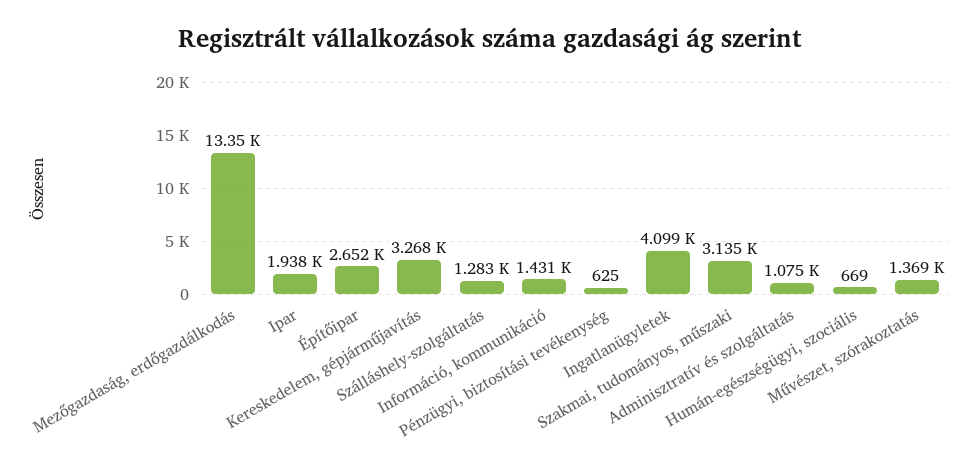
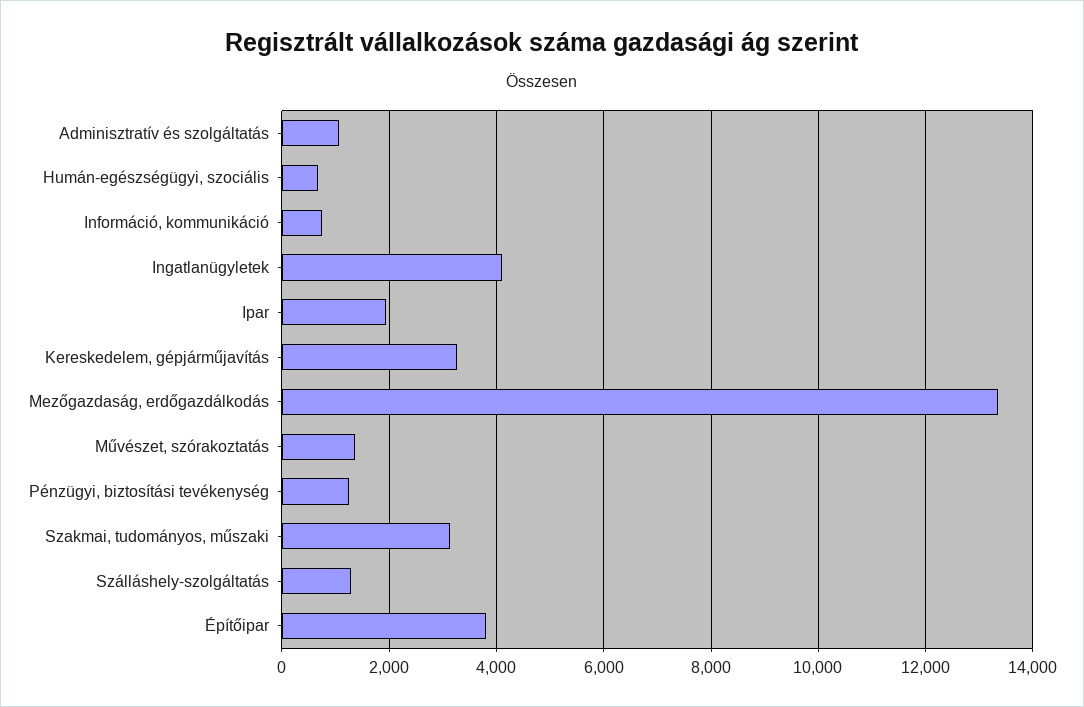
Építőipar: 2652 -> 3800
Információ, kommunikáció: 1431 -> 800
Pénzügyi, biztosítási tevékenység: 625 -> 1200

